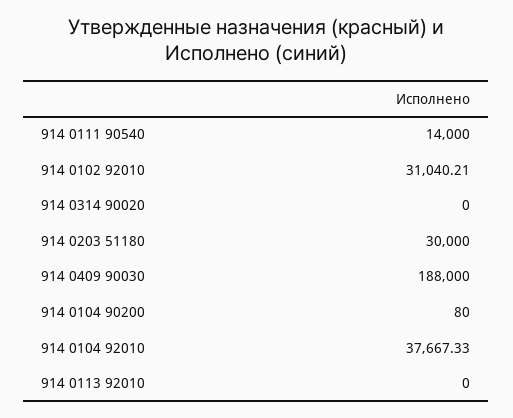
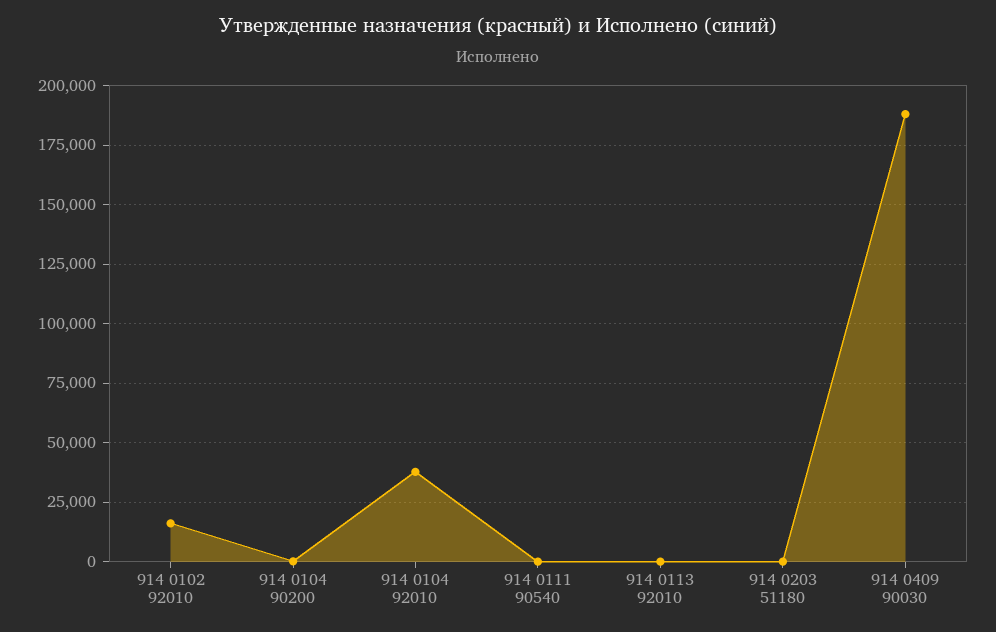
914 0111 90540: 14000 -> 0
914 0102 92010: 31040.21 -> 15000
914 0314 90020: 0 -> none
914 0203 51180: 30000 -> 0

